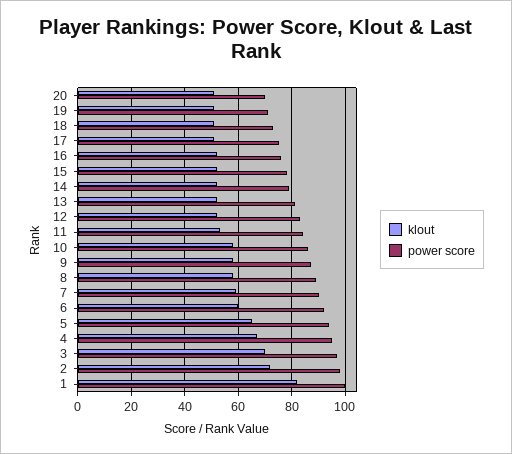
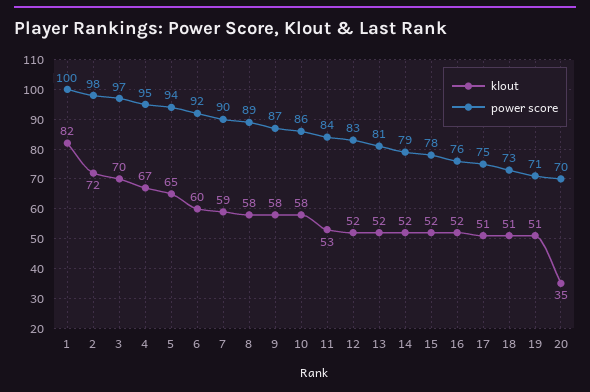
klout, 20: 50 -> 35

